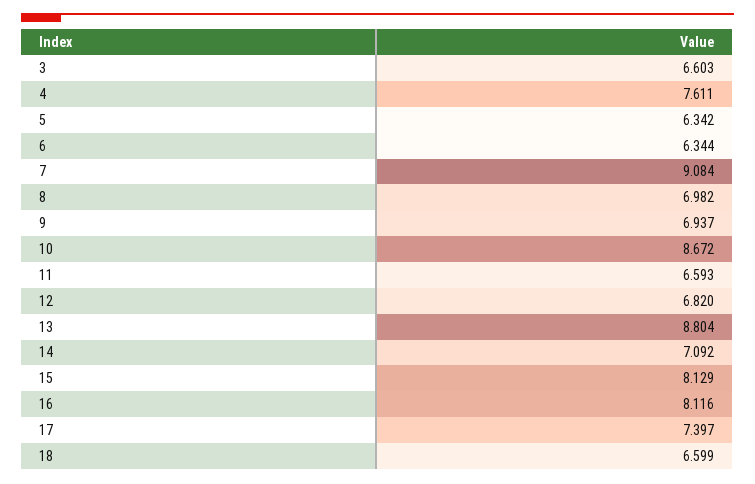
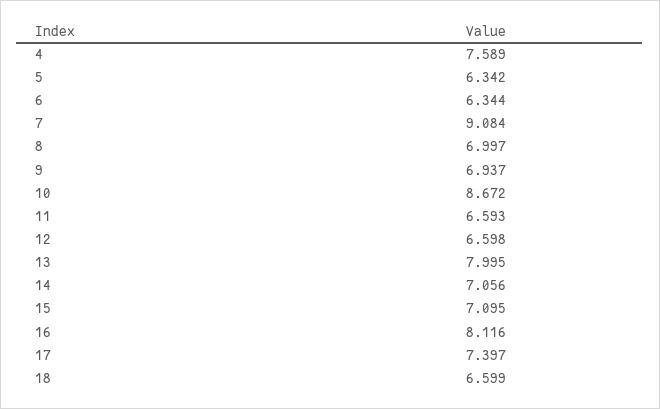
3: 6.603 -> none
4: 7.611 -> 7.589
8: 6.982 -> 6.997
12: 6.82 -> 6.598
13: 8.804 -> 7.995
14: 7.092 -> 7.056
15: 8.129 -> 7.095

